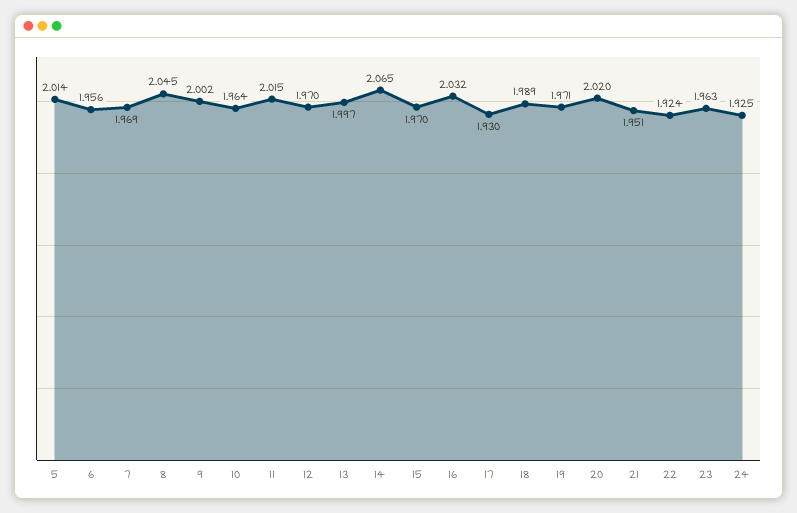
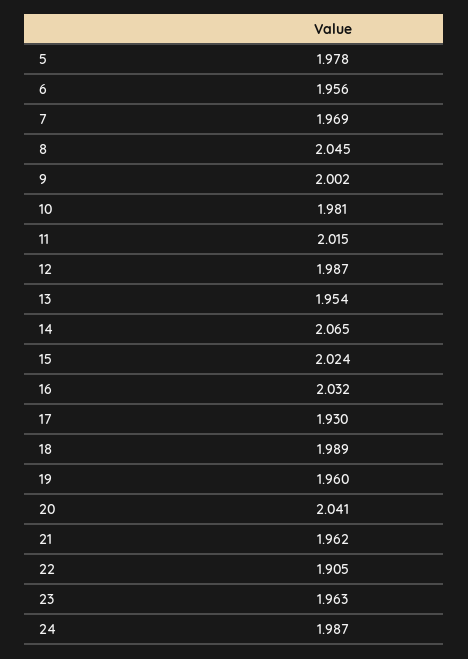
5: 2.014 -> 1.978
10: 1.964 -> 1.981
12: 1.97 -> 1.987
13: 1.997 -> 1.954
15: 1.97 -> 2.024
19: 1.971 -> 1.96
20: 2.02 -> 2.041
21: 1.951 -> 1.962
22: 1.924 -> 1.905
24: 1.925 -> 1.987

